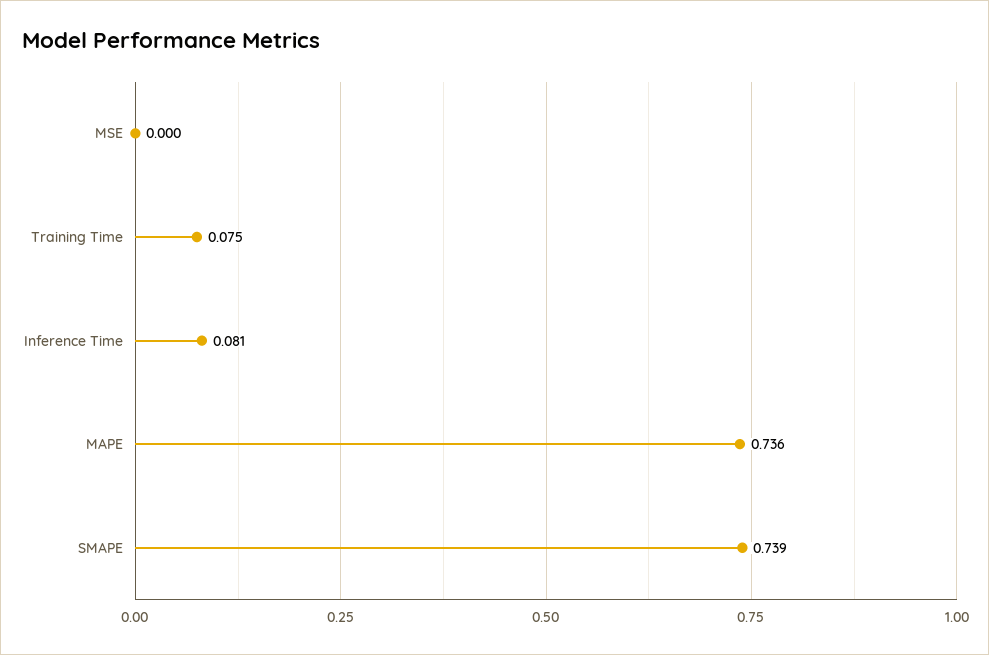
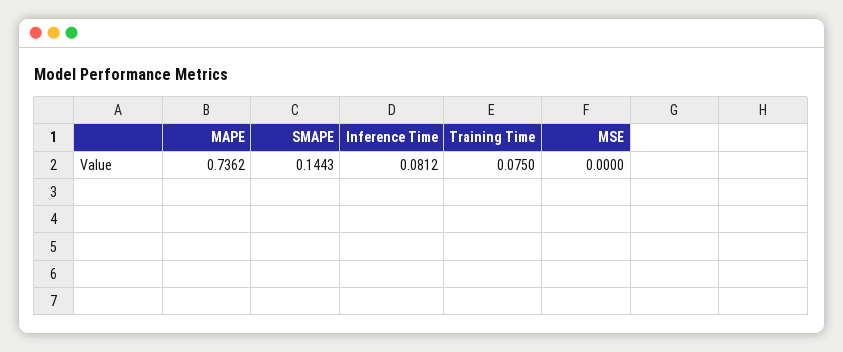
SMAPE: 0.739 -> 0.1443

